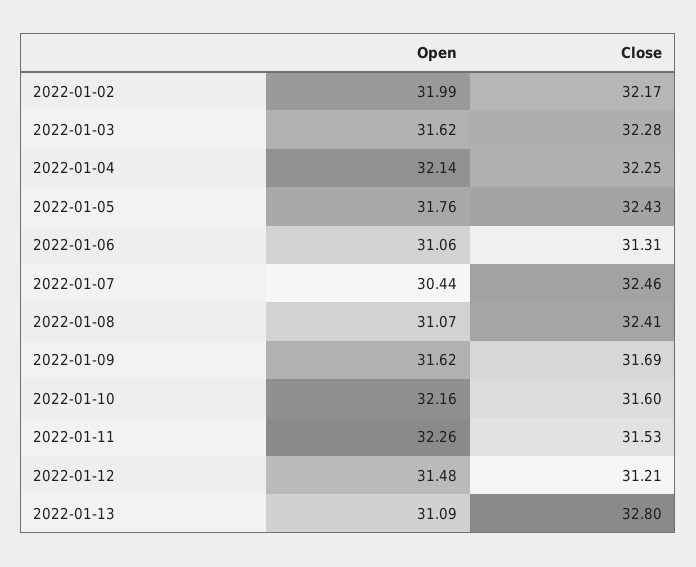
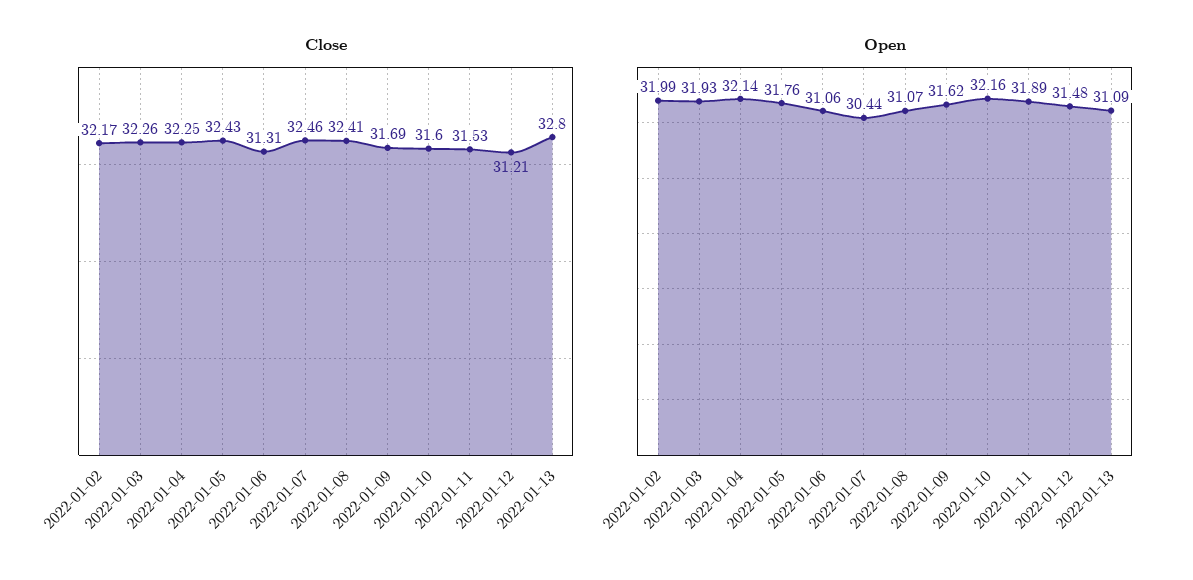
Open, 2022-01-03: 31.62 -> 31.93
Close, 2022-01-03: 32.28 -> 32.26
Open, 2022-01-11: 32.26 -> 31.89

